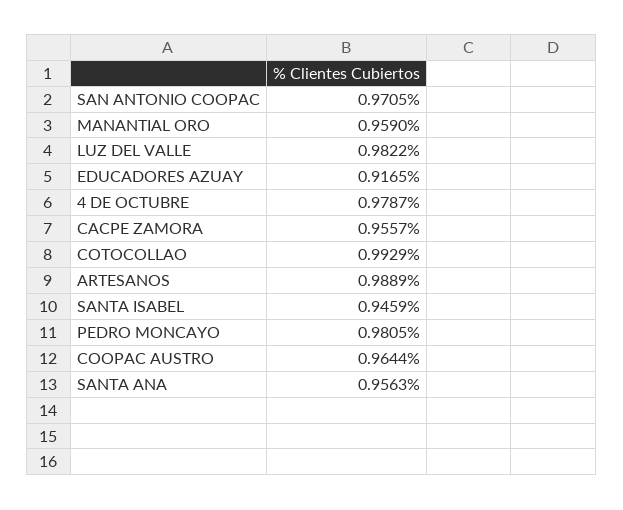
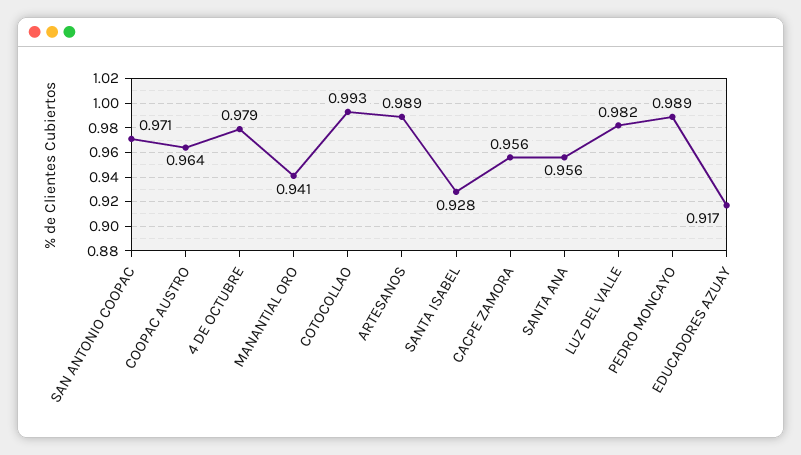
MANANTIAL ORO: 0.959 -> 0.941
SANTA ISABEL: 0.9459 -> 0.928
PEDRO MONCAYO: 0.9805 -> 0.989

